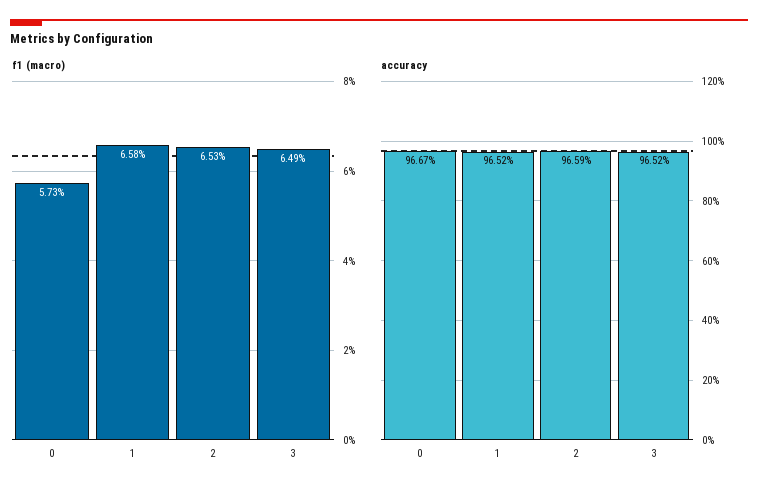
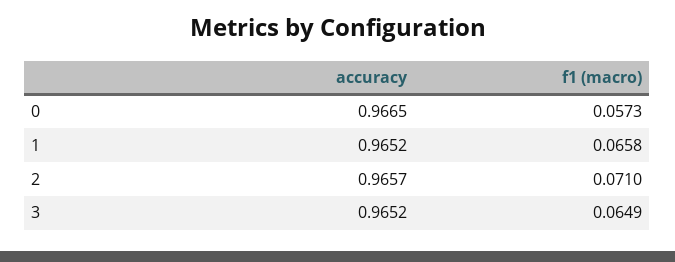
f1 (macro), 2: 0.0653 -> 0.071
accuracy, 0: 0.9667 -> 0.9665
accuracy, 2: 0.9659 -> 0.9657

